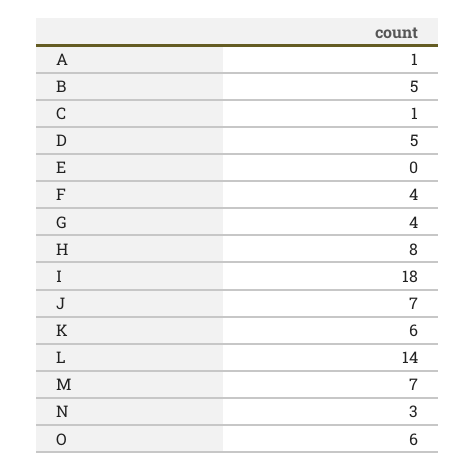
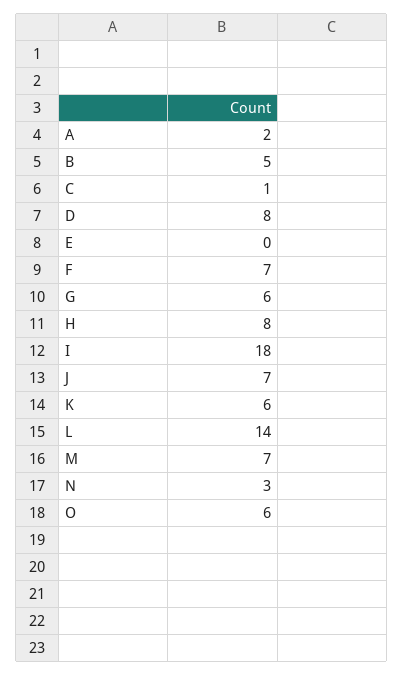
A: 1 -> 2
D: 5 -> 8
F: 4 -> 7
G: 4 -> 6

